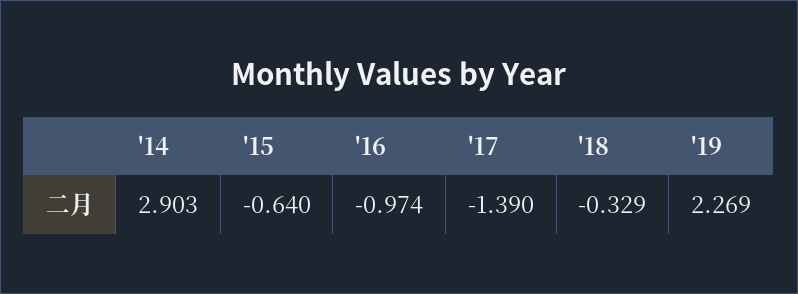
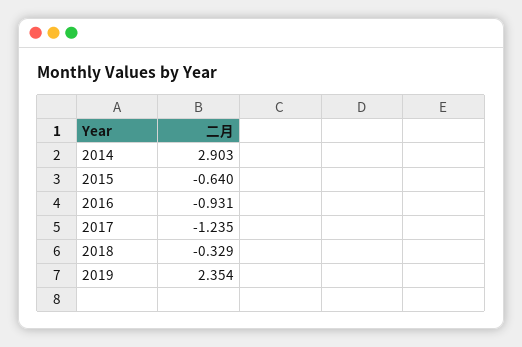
'16: -0.974 -> -0.931
'17: -1.39 -> -1.235
'19: 2.269 -> 2.354

